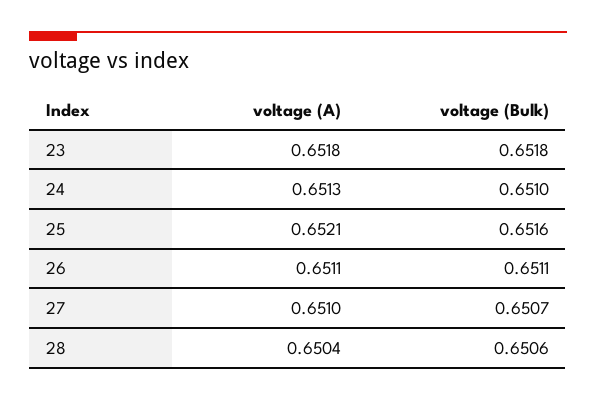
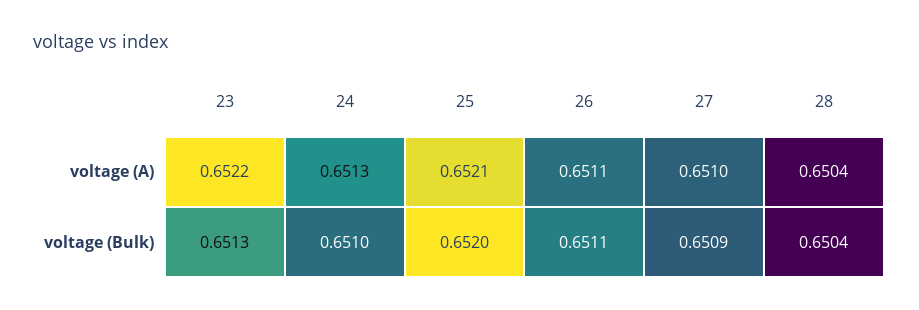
voltage (A), 23: 0.6518 -> 0.6522
voltage (Bulk), 23: 0.6518 -> 0.6513
voltage (Bulk), 25: 0.6516 -> 0.652
voltage (Bulk), 27: 0.6507 -> 0.6509
voltage (Bulk), 28: 0.6506 -> 0.6504

